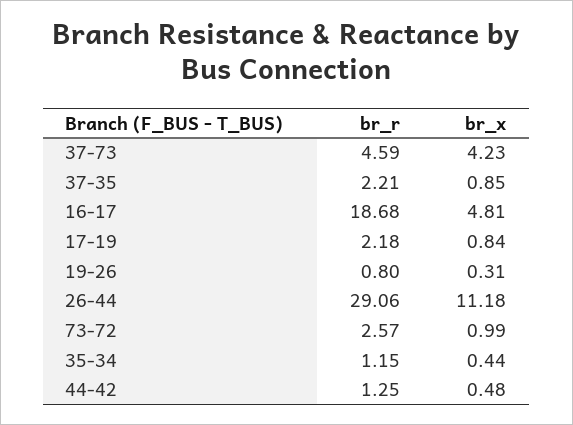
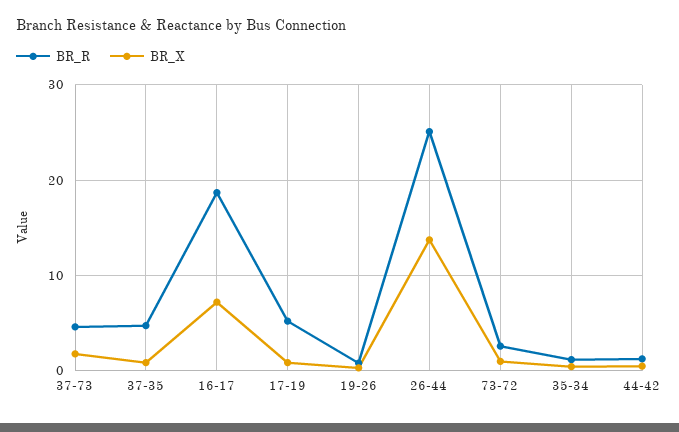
br_x, 37-73: 4.23 -> 2
br_r, 37-35: 2.21 -> 5
br_x, 16-17: 4.81 -> 7
br_r, 17-19: 2.18 -> 5
br_r, 26-44: 29.06 -> 25
br_x, 26-44: 11.18 -> 14

